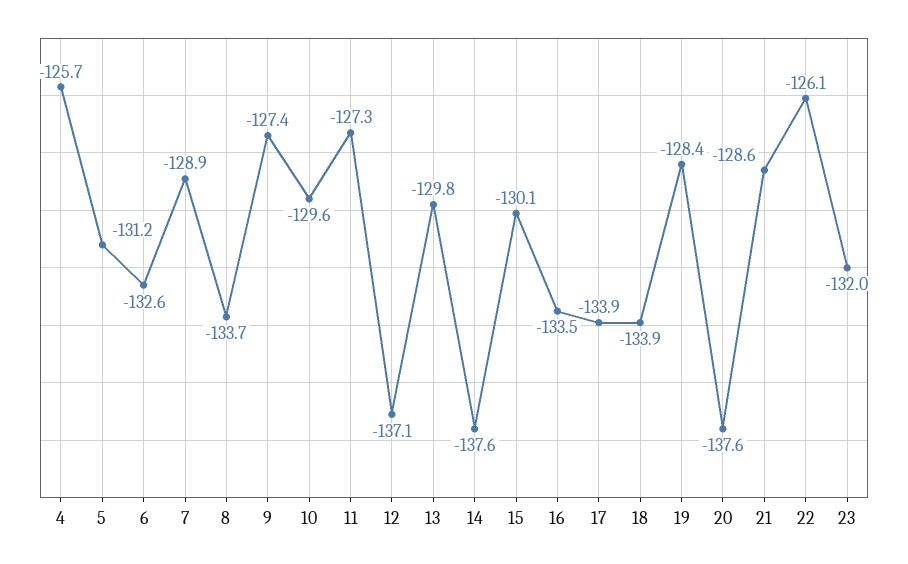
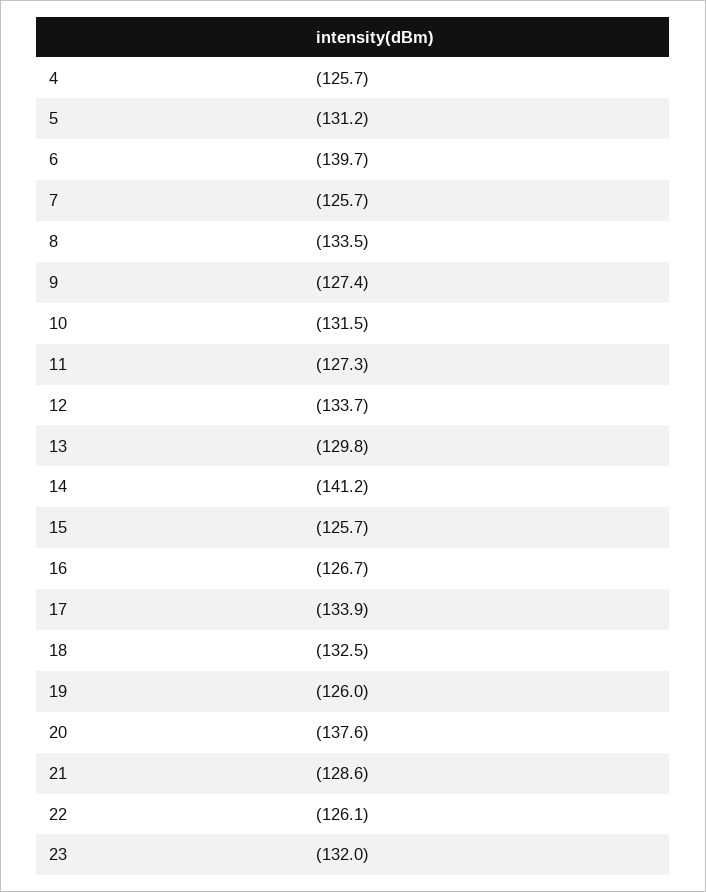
6: -132.6 -> -139.7
7: -128.9 -> -125.7
8: -133.7 -> -133.5
10: -129.6 -> -131.5
12: -137.1 -> -133.7
14: -137.6 -> -141.2
15: -130.1 -> -125.7
16: -133.5 -> -126.7
18: -133.9 -> -132.5
19: -128.4 -> -126

